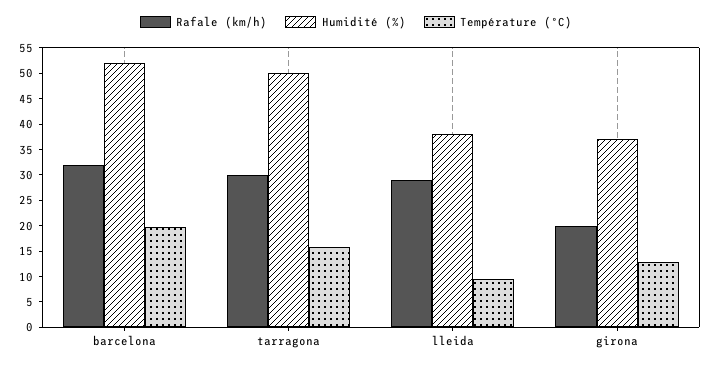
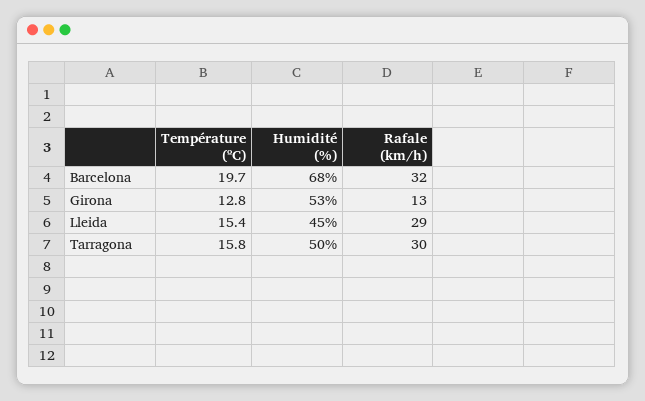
Humidité (%), barcelona: 52.5 -> 68
Humidité (%), lleida: 37.5 -> 45
Température (ºC), lleida: 10 -> 15.4
Rafale (km/h), girona: 20 -> 13
Humidité (%), girona: 37.5 -> 53

